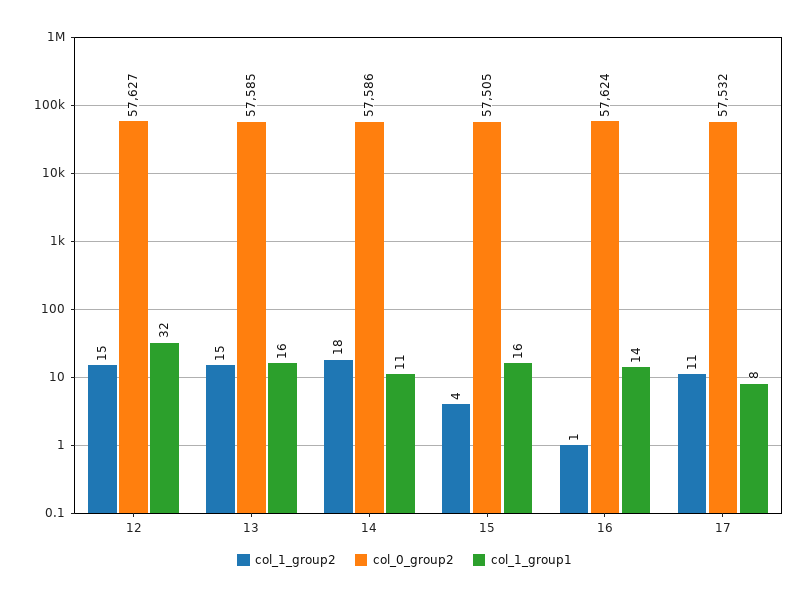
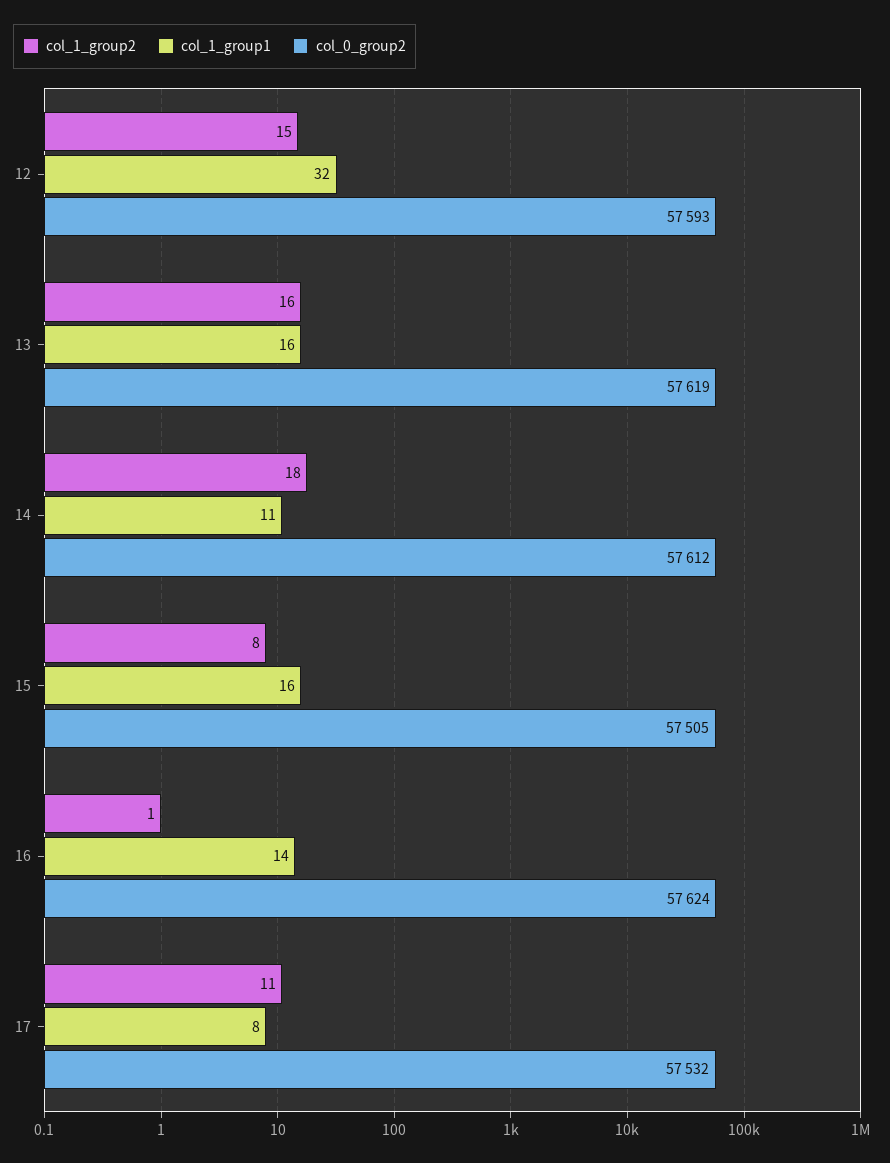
col_0_group2, 12: 57627 -> 57593
col_1_group2, 13: 15 -> 16
col_0_group2, 13: 57585 -> 57619
col_0_group2, 14: 57586 -> 57612
col_1_group2, 15: 4 -> 8

